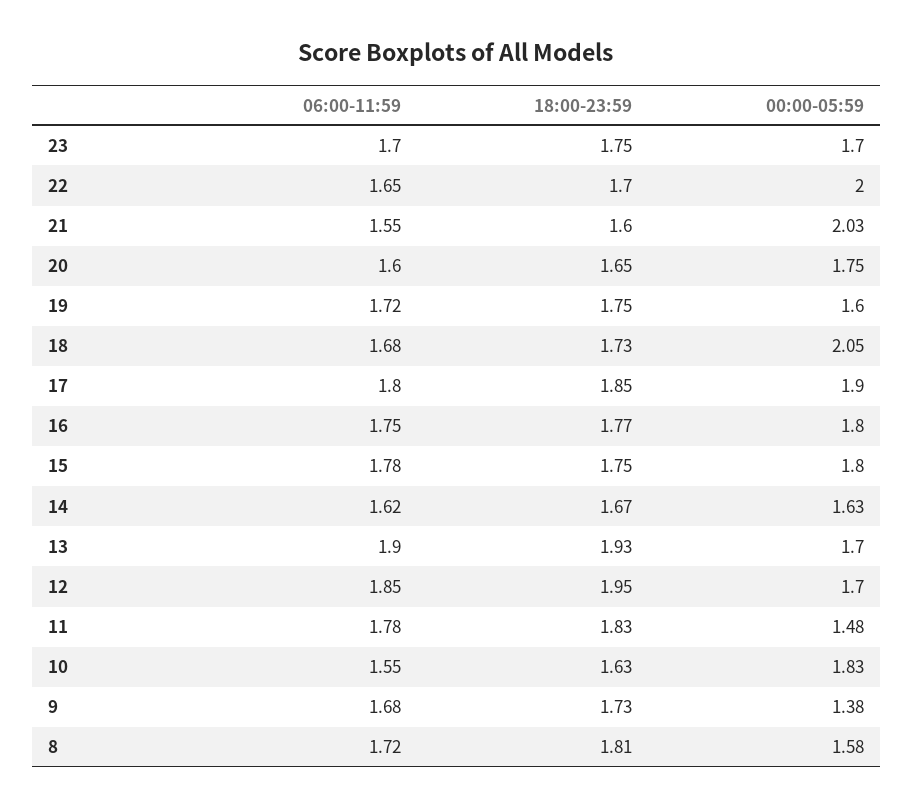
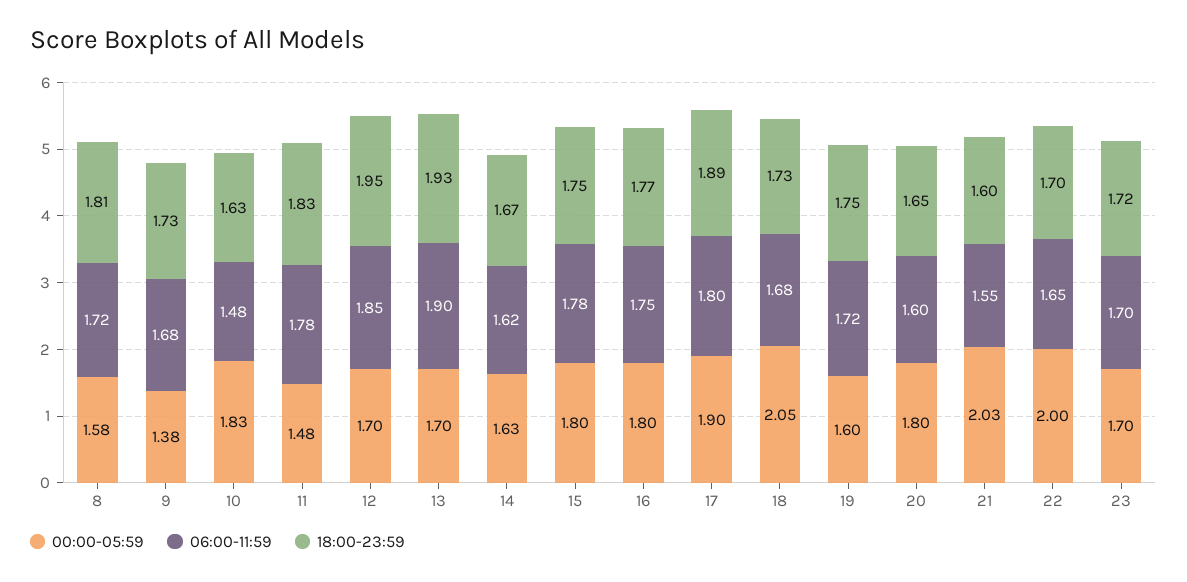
18:00-23:59, 23: 1.75 -> 1.72
00:00-05:59, 20: 1.75 -> 1.8
18:00-23:59, 17: 1.85 -> 1.89
06:00-11:59, 10: 1.55 -> 1.48

